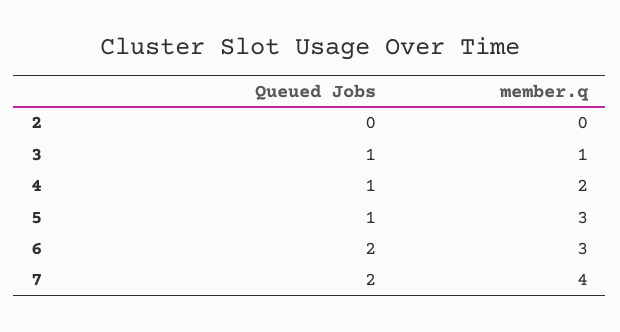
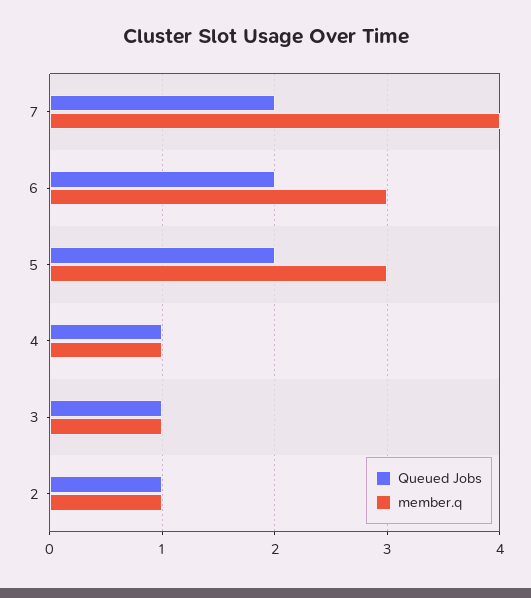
Queued Jobs, 2: 0 -> 1
member.q, 2: 0 -> 1
member.q, 4: 2 -> 1
Queued Jobs, 5: 1 -> 2

